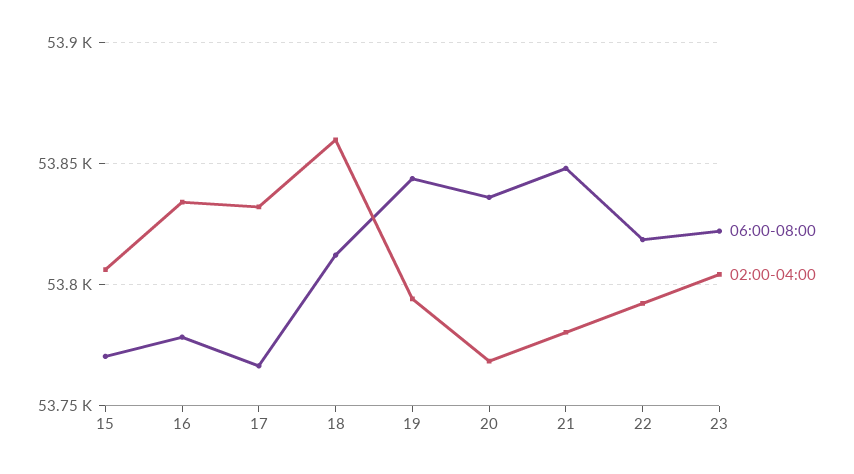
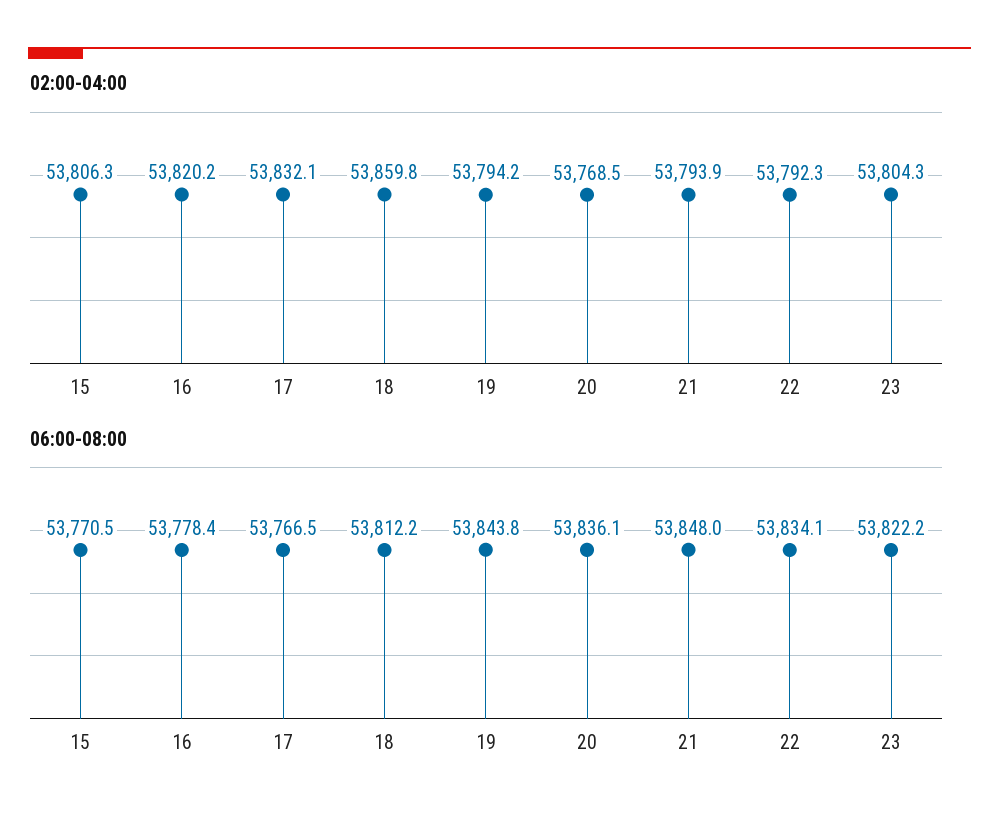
02:00-04:00, 16: 53835 -> 53820.2
02:00-04:00, 21: 53780 -> 53793.9
06:00-08:00, 22: 53820 -> 53834.1

